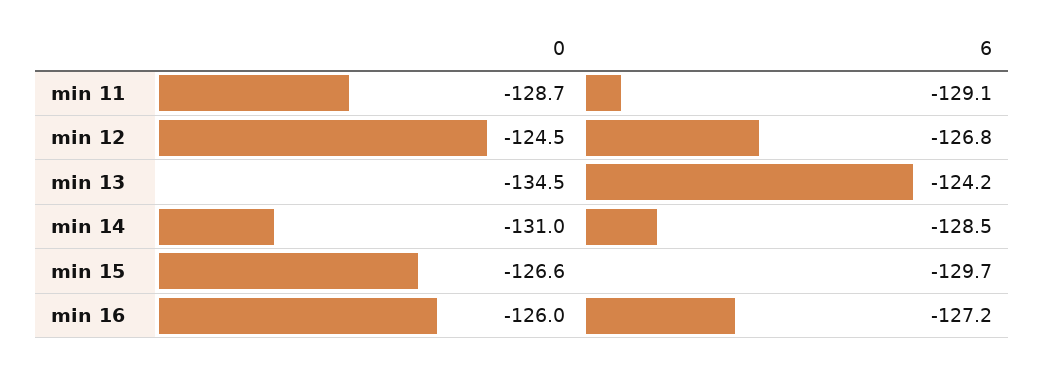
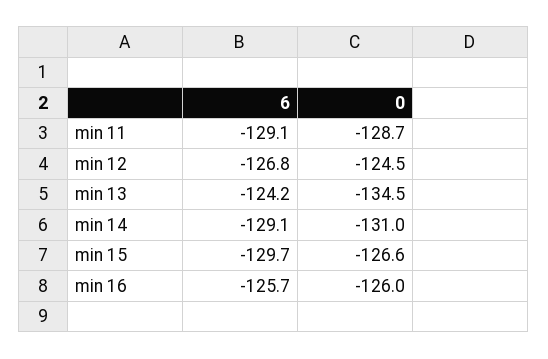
6, min 14: -128.5 -> -129.1
6, min 16: -127.2 -> -125.7

